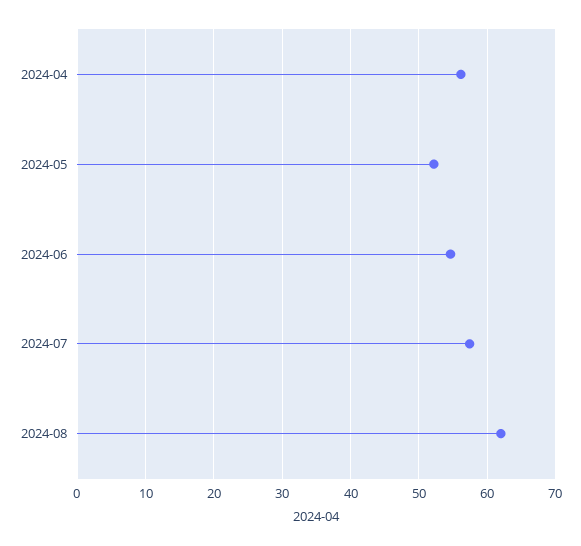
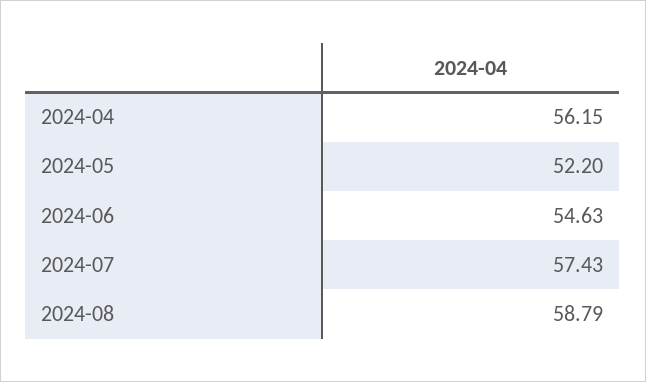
2024-08: 62 -> 58.79

